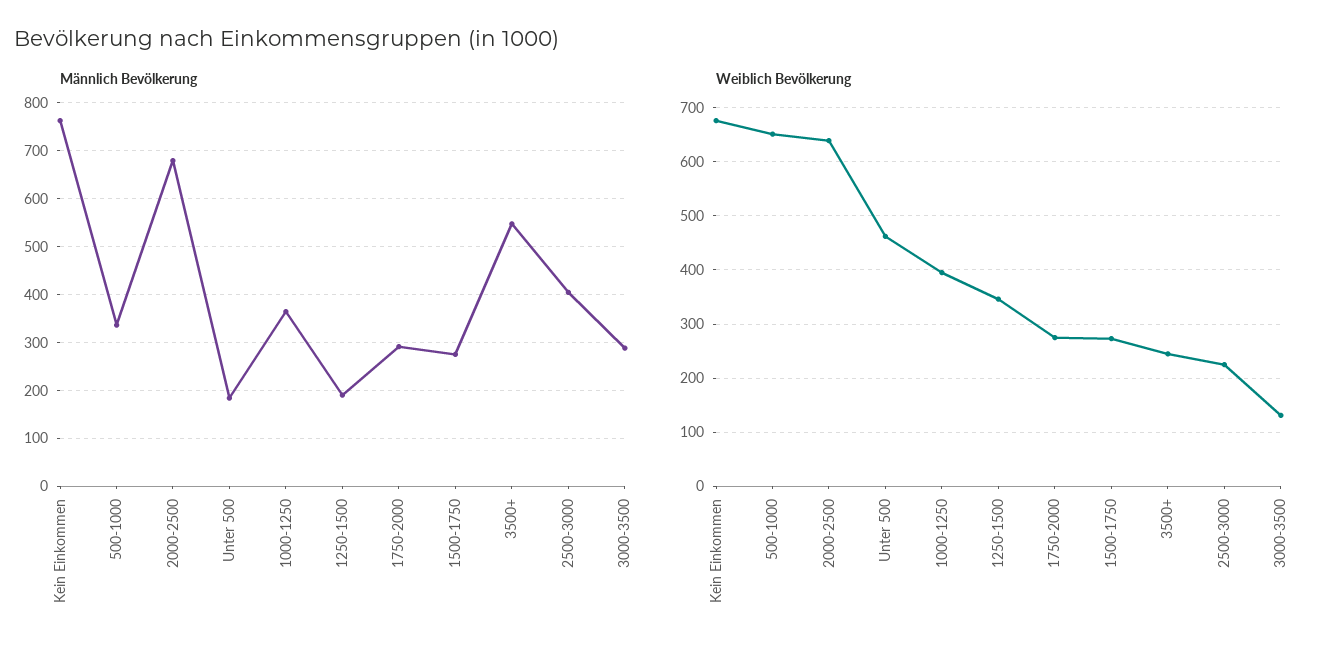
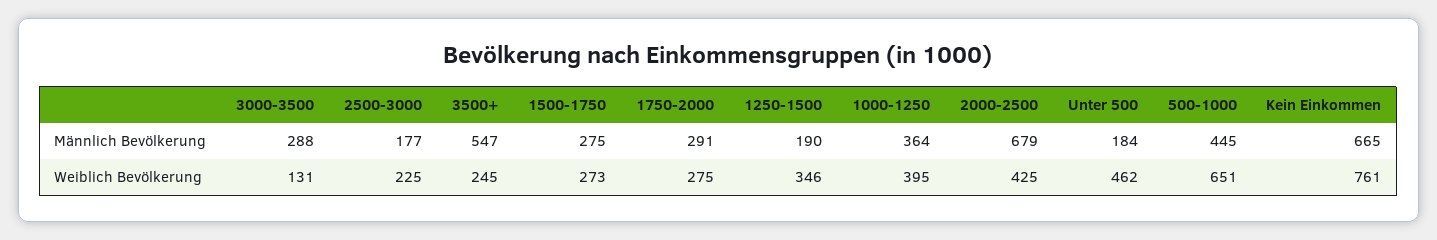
Männlich Bevölkerung, Kein Einkommen: 760 -> 665
Männlich Bevölkerung, 500-1000: 340 -> 445
Männlich Bevölkerung, 2500-3000: 400 -> 177
Weiblich Bevölkerung, Kein Einkommen: 680 -> 761
Weiblich Bevölkerung, 2000-2500: 640 -> 425

